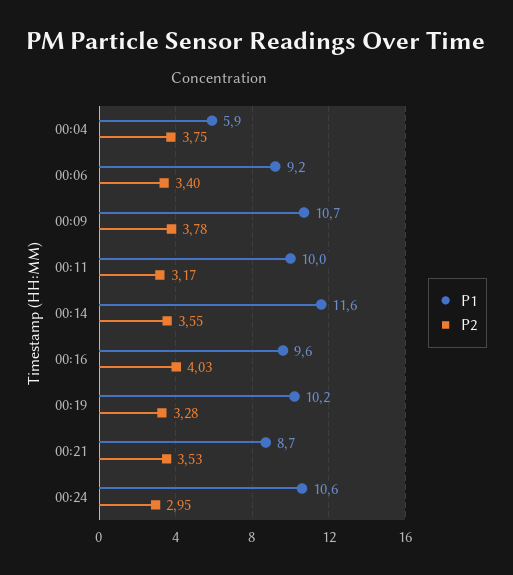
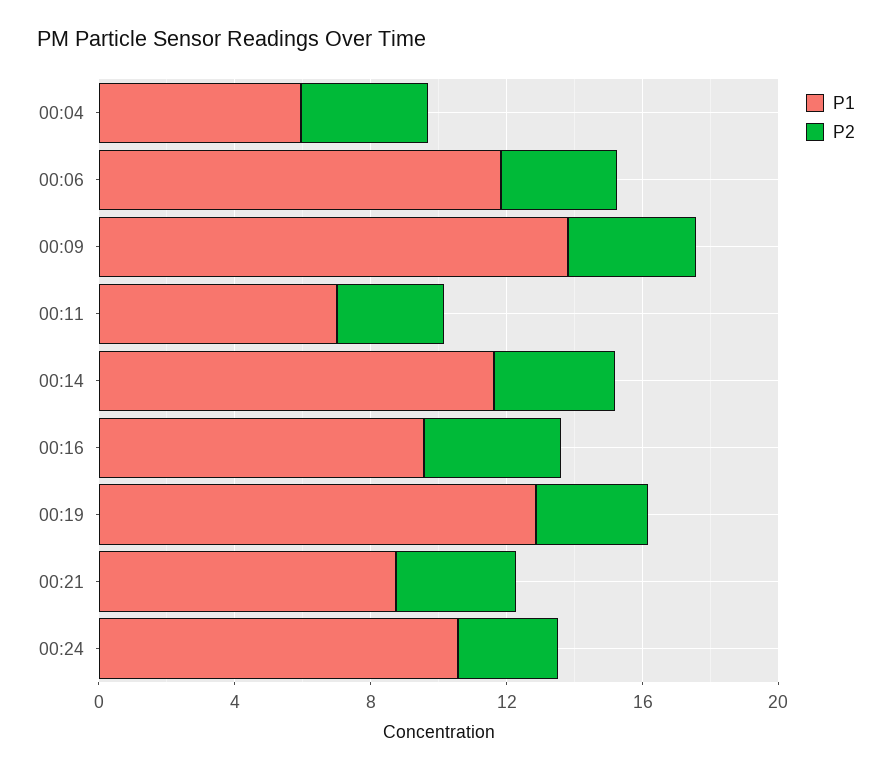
P1, 00:06: 9.2 -> 12
P1, 00:09: 10.7 -> 14
P1, 00:11: 10 -> 7
P1, 00:19: 10.2 -> 13

